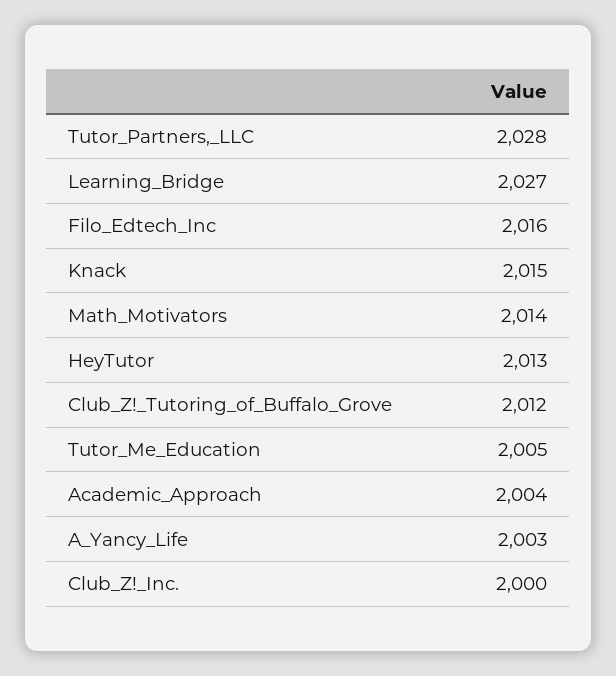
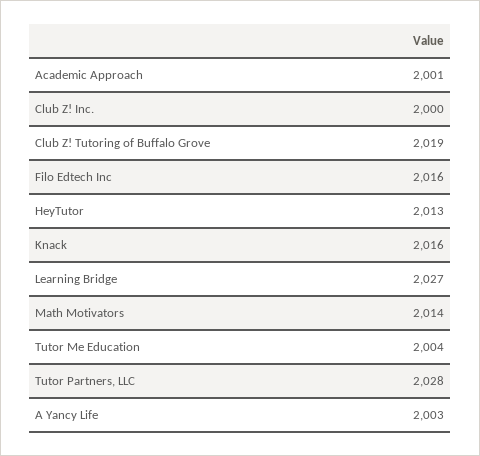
Knack: 2015 -> 2016
Club_Z!_Tutoring_of_Buffalo_Grove: 2012 -> 2019
Tutor_Me_Education: 2005 -> 2004
Academic_Approach: 2004 -> 2001

